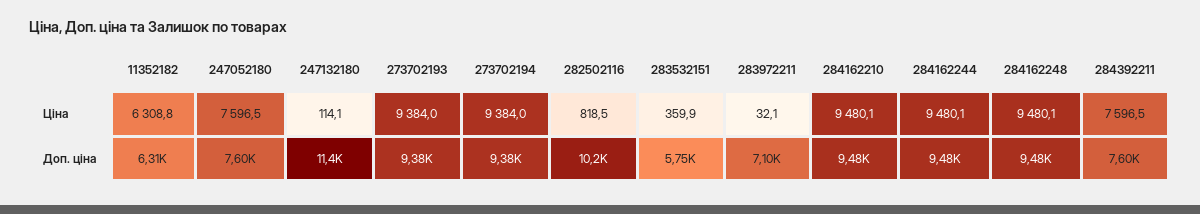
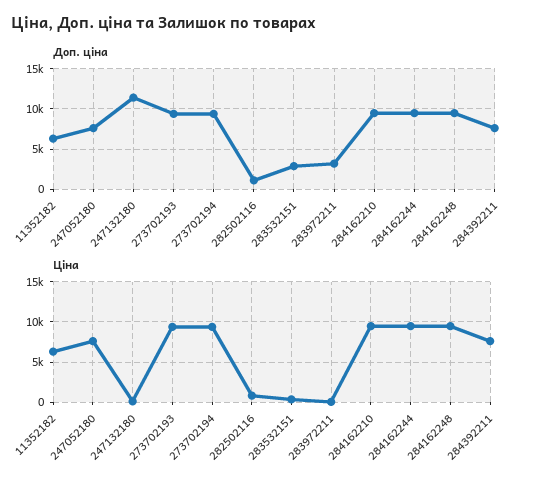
Доп. ціна, 282502116: 10200 -> 1000
Доп. ціна, 283532151: 5750 -> 3000
Доп. ціна, 283972211: 7100 -> 3000

